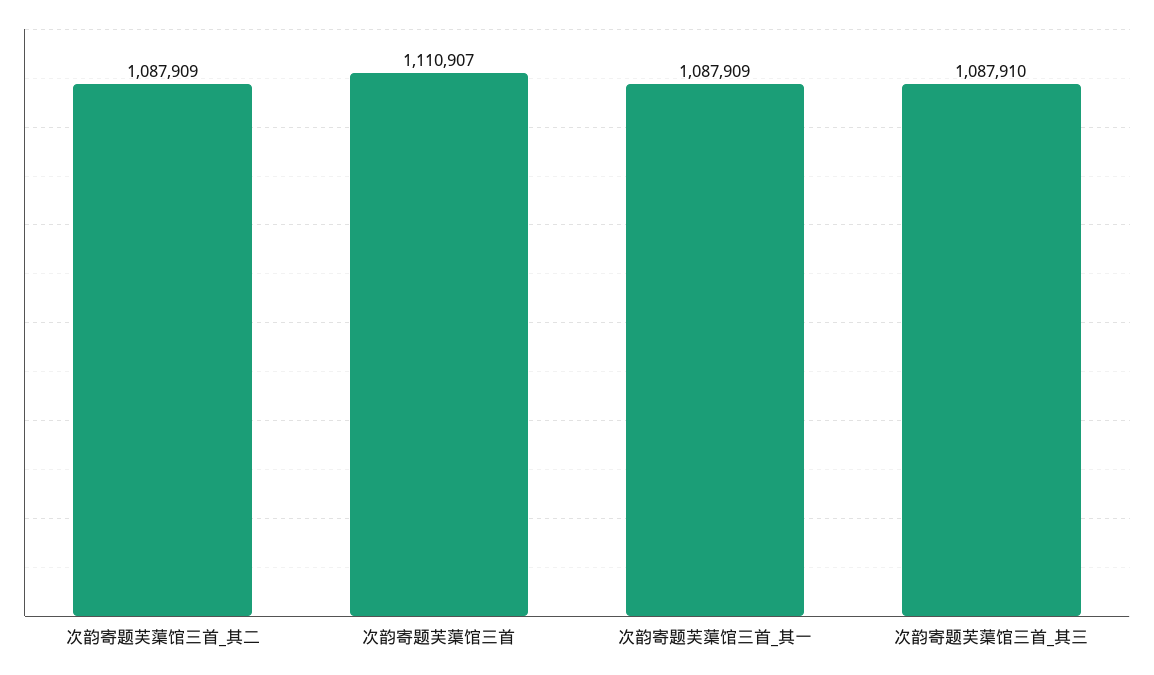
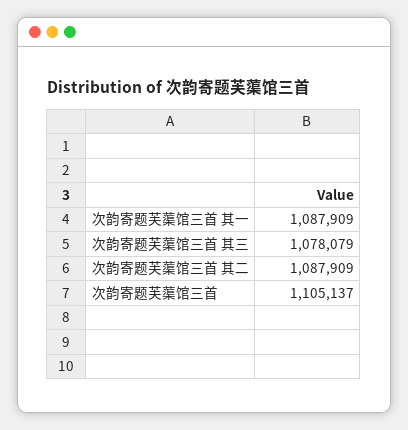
次韵寄题芙蕖馆三首: 1110907 -> 1105137
次韵寄题芙蕖馆三首_其三: 1087910 -> 1078079

